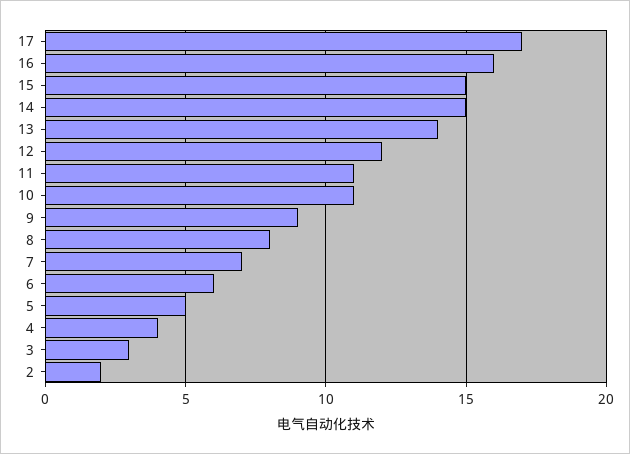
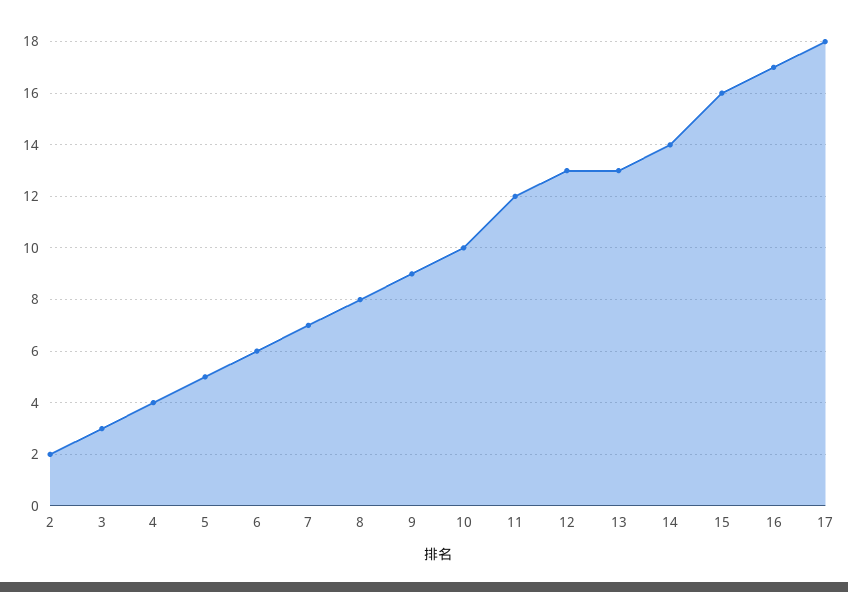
17: 17 -> 18
16: 16 -> 17
15: 15 -> 16
14: 15 -> 14
13: 14 -> 13
12: 12 -> 13
11: 11 -> 12
10: 11 -> 10

